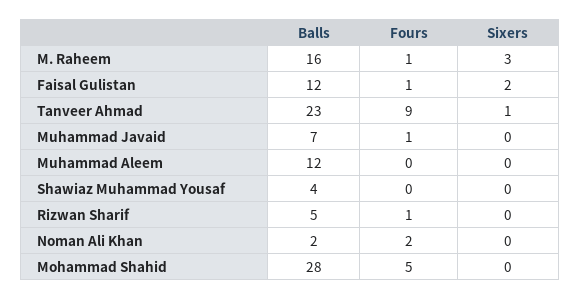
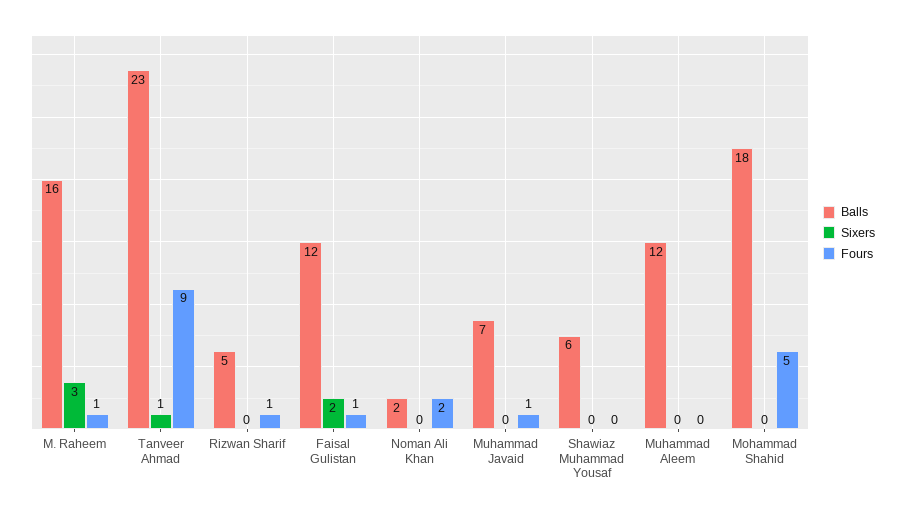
Balls, Shawiaz Muhammad Yousaf: 4 -> 6
Balls, Mohammad Shahid: 28 -> 18

